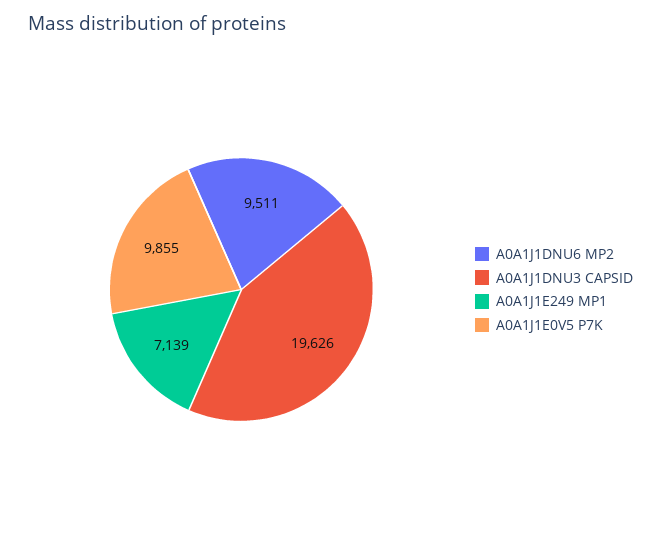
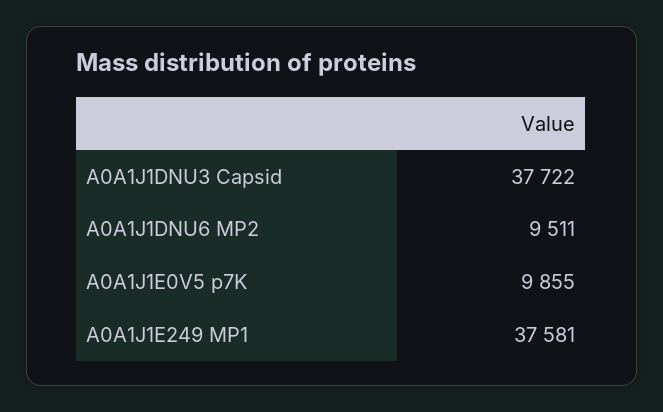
A0A1J1DNU3 CAPSID: 19626 -> 37722
A0A1J1E249 MP1: 7139 -> 37581

